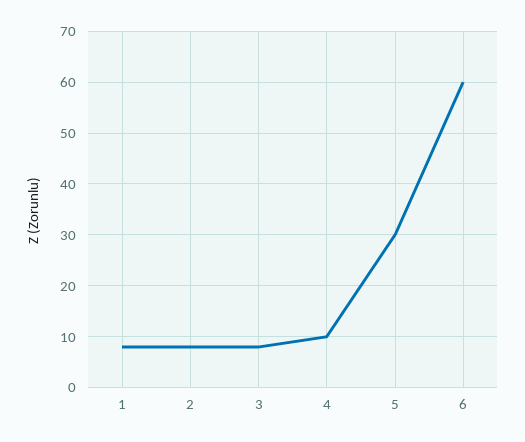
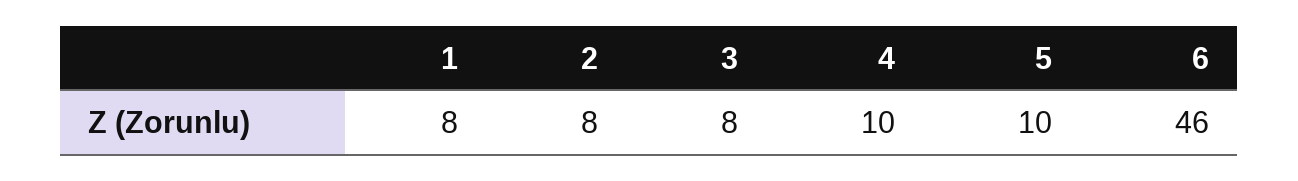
5: 30 -> 10
6: 60 -> 46

